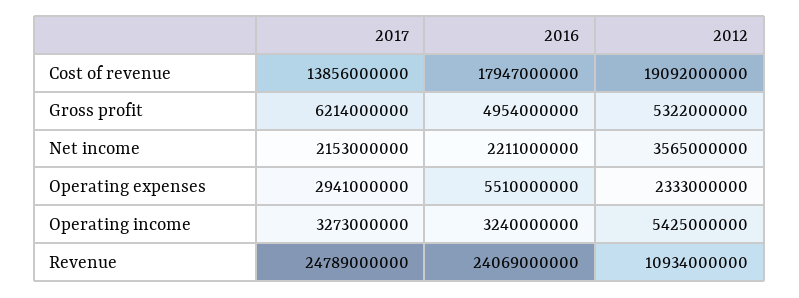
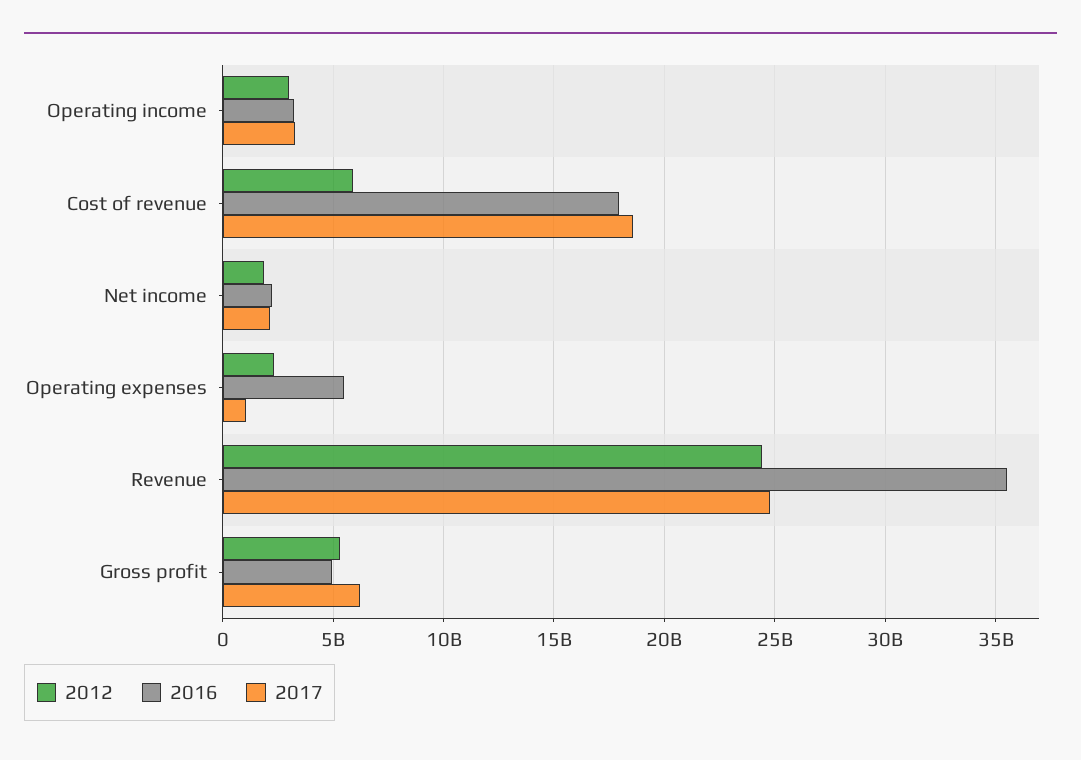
2017, Cost of revenue: 13856000000 -> 18500000000
2012, Cost of revenue: 19092000000 -> 6000000000
2012, Net income: 3565000000 -> 2000000000
2017, Operating expenses: 2941000000 -> 1000000000
2012, Operating income: 5425000000 -> 3000000000
2016, Revenue: 24069000000 -> 35500000000
2012, Revenue: 10934000000 -> 24500000000

